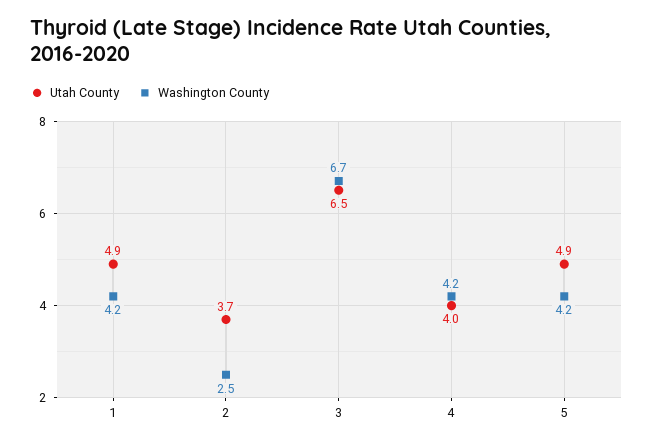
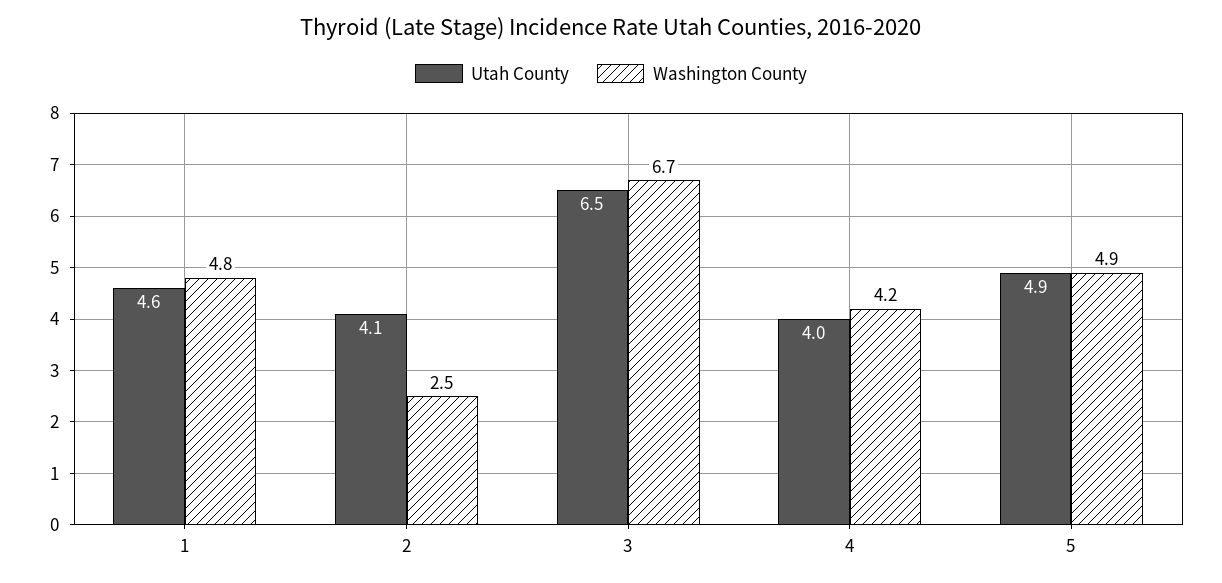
Utah County, 1: 4.9 -> 4.6
Washington County, 1: 4.2 -> 4.8
Utah County, 2: 3.7 -> 4.1
Washington County, 5: 4.2 -> 4.9

